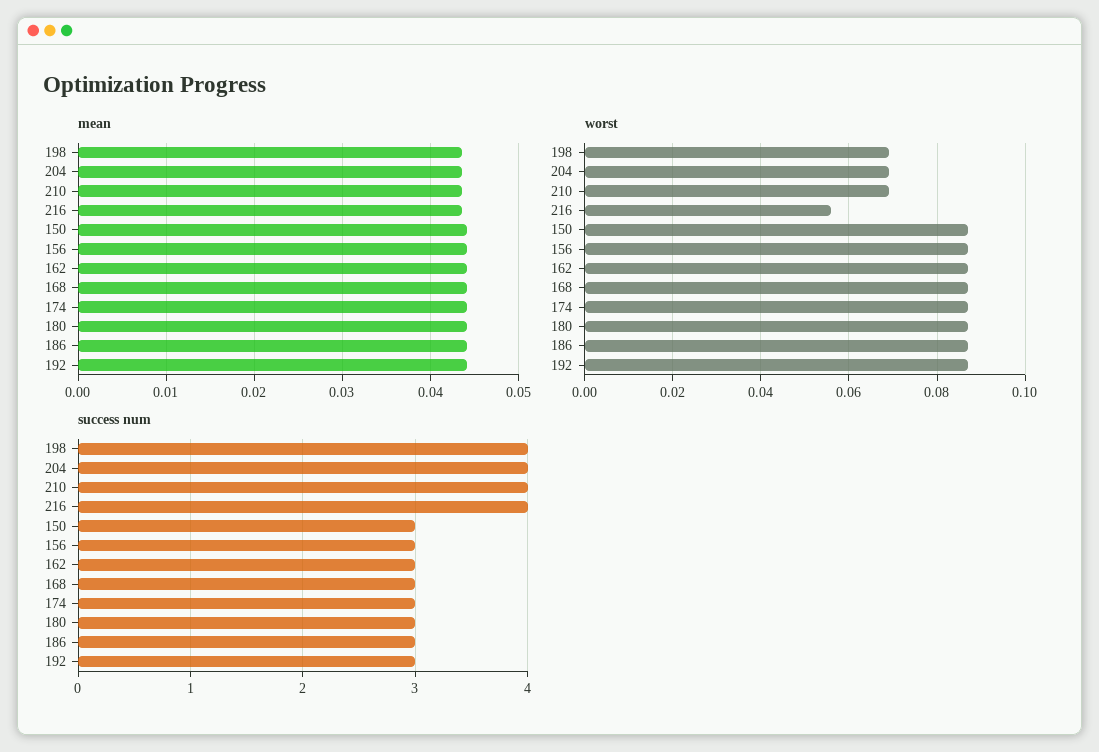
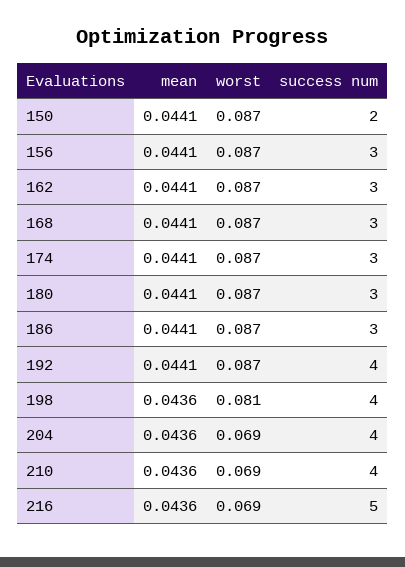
worst, 198: 0.07 -> 0.081
worst, 216: 0.055 -> 0.069
success num, 216: 4 -> 5
success num, 150: 3 -> 2
success num, 192: 3 -> 4

